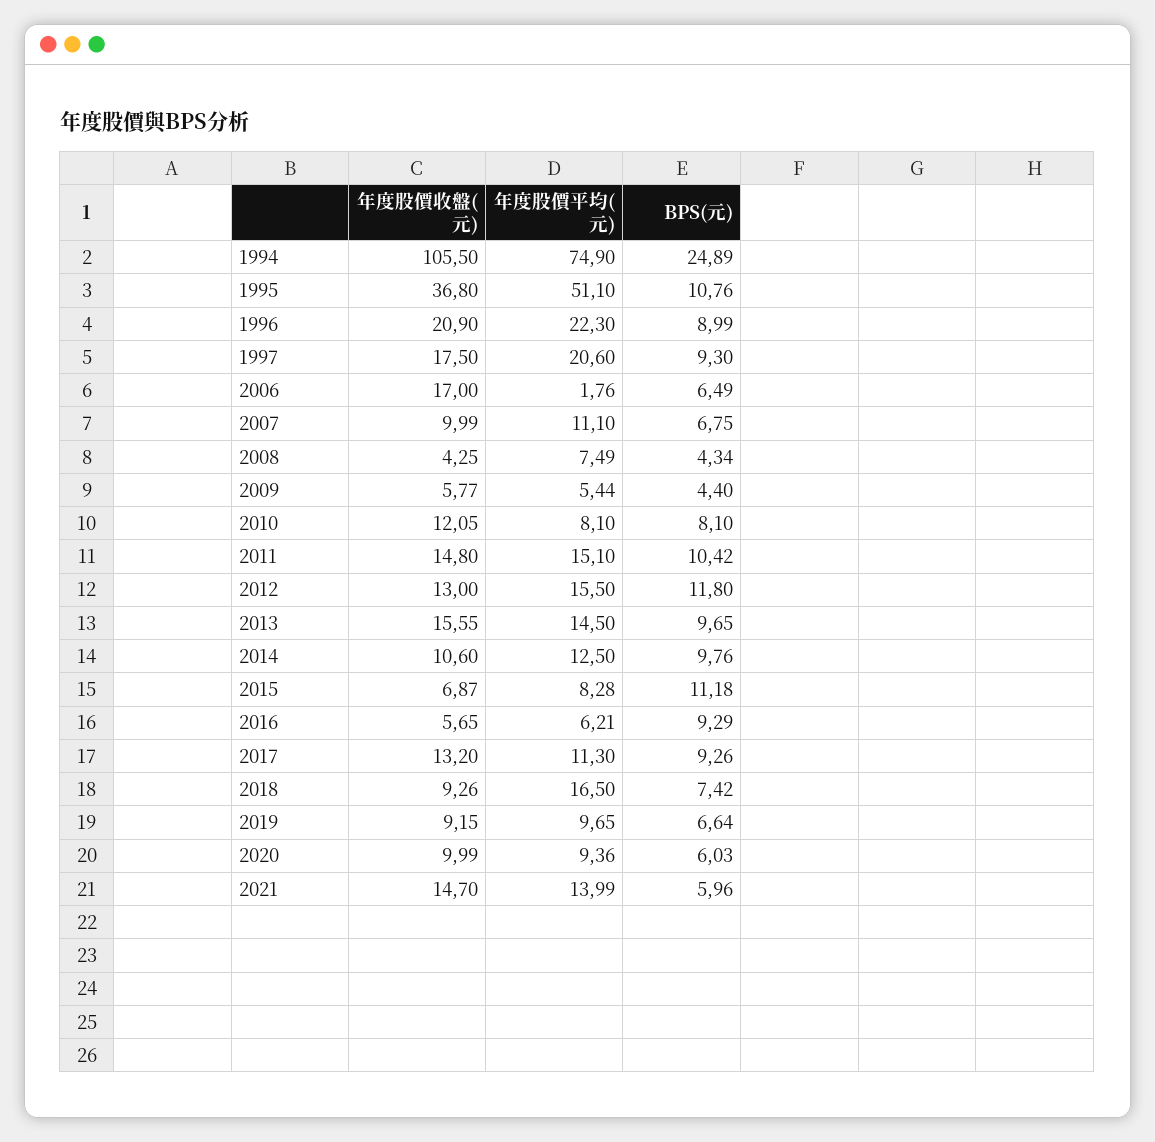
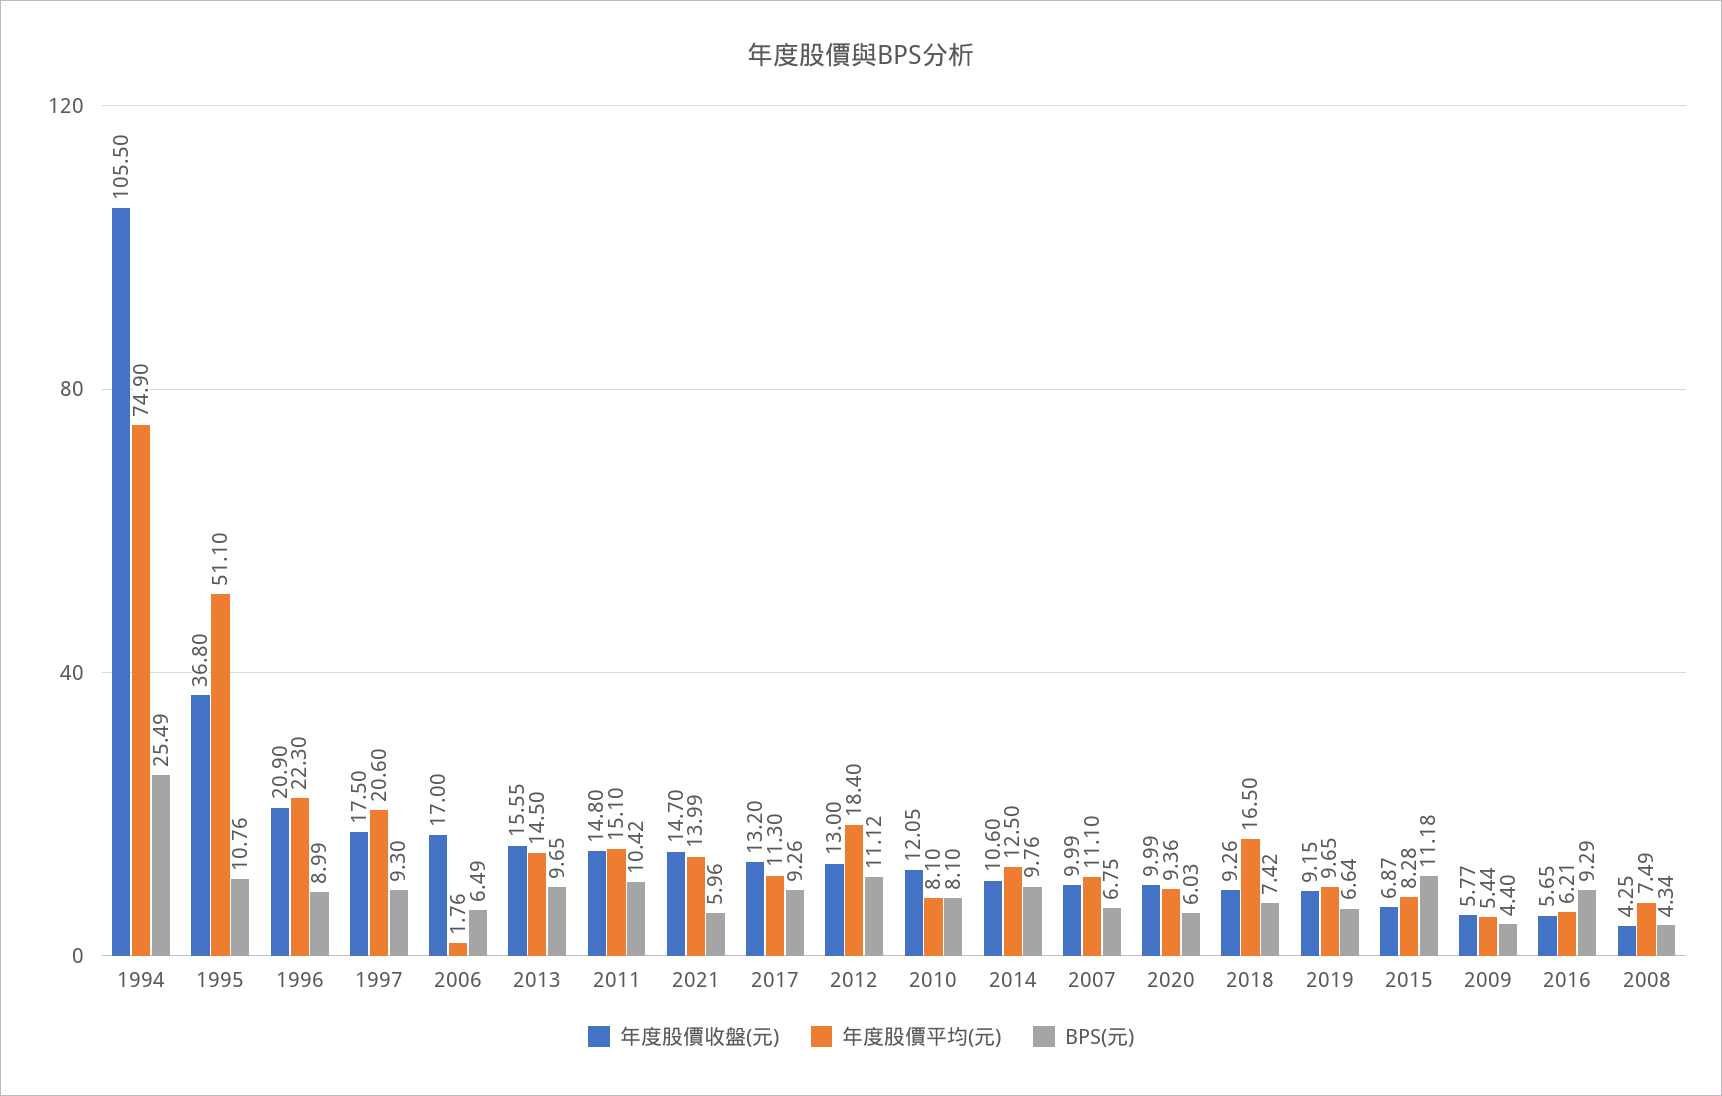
BPS(元), 1994: 24.89 -> 25.49
年度股價平均(元), 2012: 15.5 -> 18.4
BPS(元), 2012: 11.8 -> 11.12

